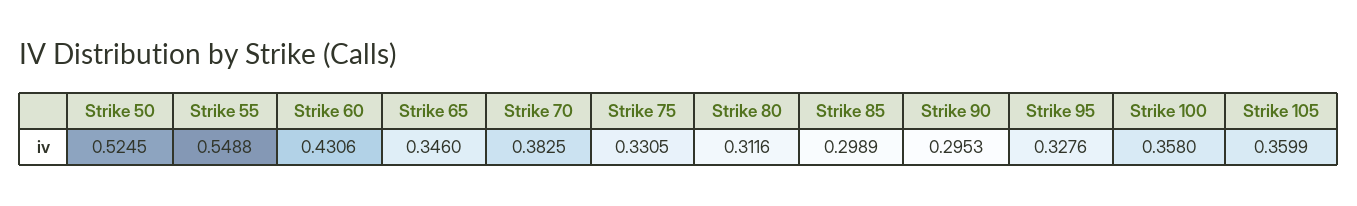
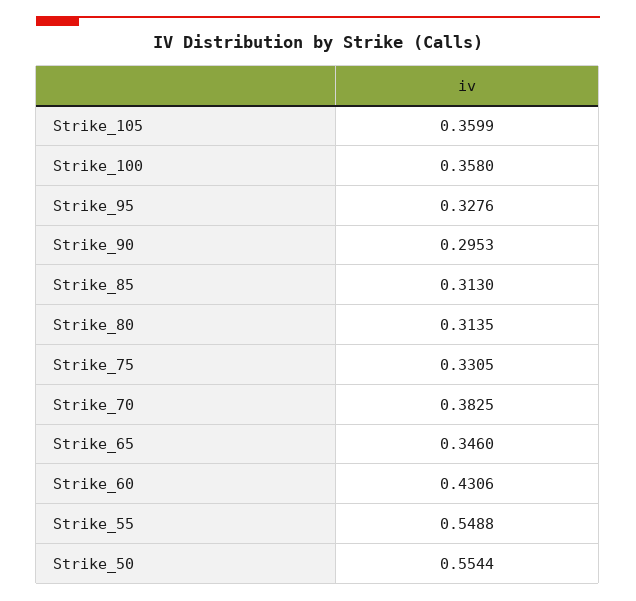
Strike 50: 0.5245 -> 0.5544
Strike 80: 0.3116 -> 0.3135
Strike 85: 0.2989 -> 0.313

